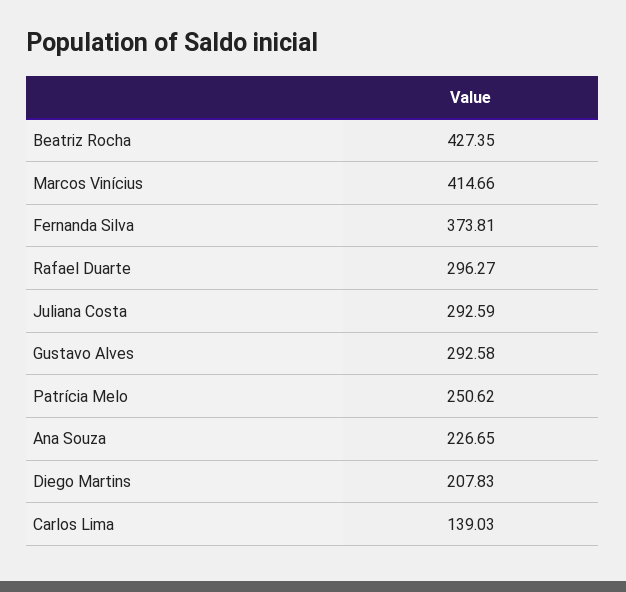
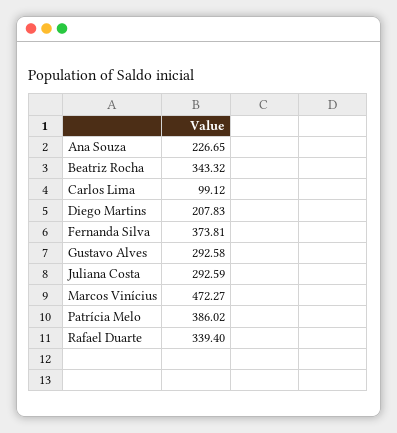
Beatriz Rocha: 427.35 -> 343.32
Marcos Vinícius: 414.66 -> 472.27
Rafael Duarte: 296.27 -> 339.4
Patrícia Melo: 250.62 -> 386.02
Carlos Lima: 139.03 -> 99.12

